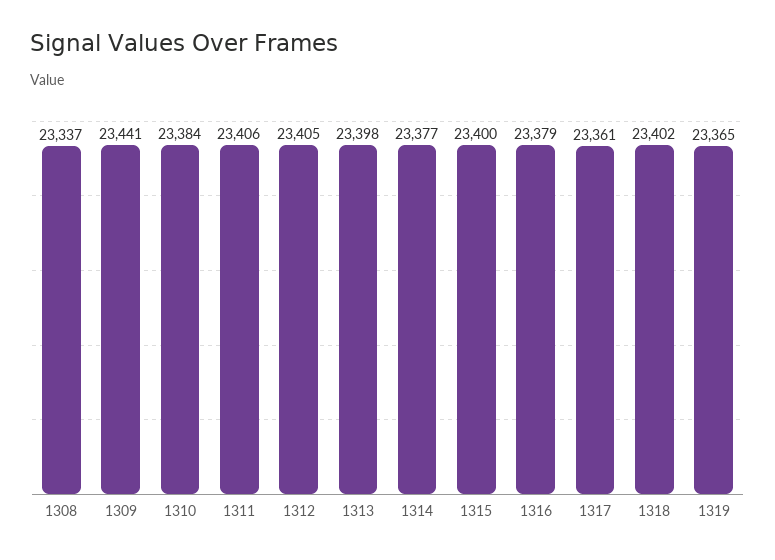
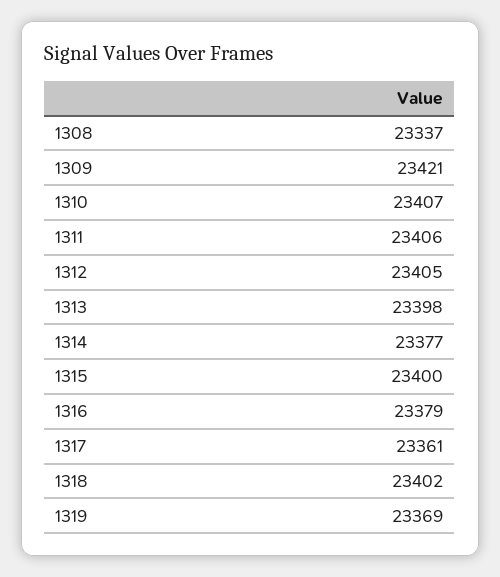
1309: 23441 -> 23421
1310: 23384 -> 23407
1319: 23365 -> 23369

